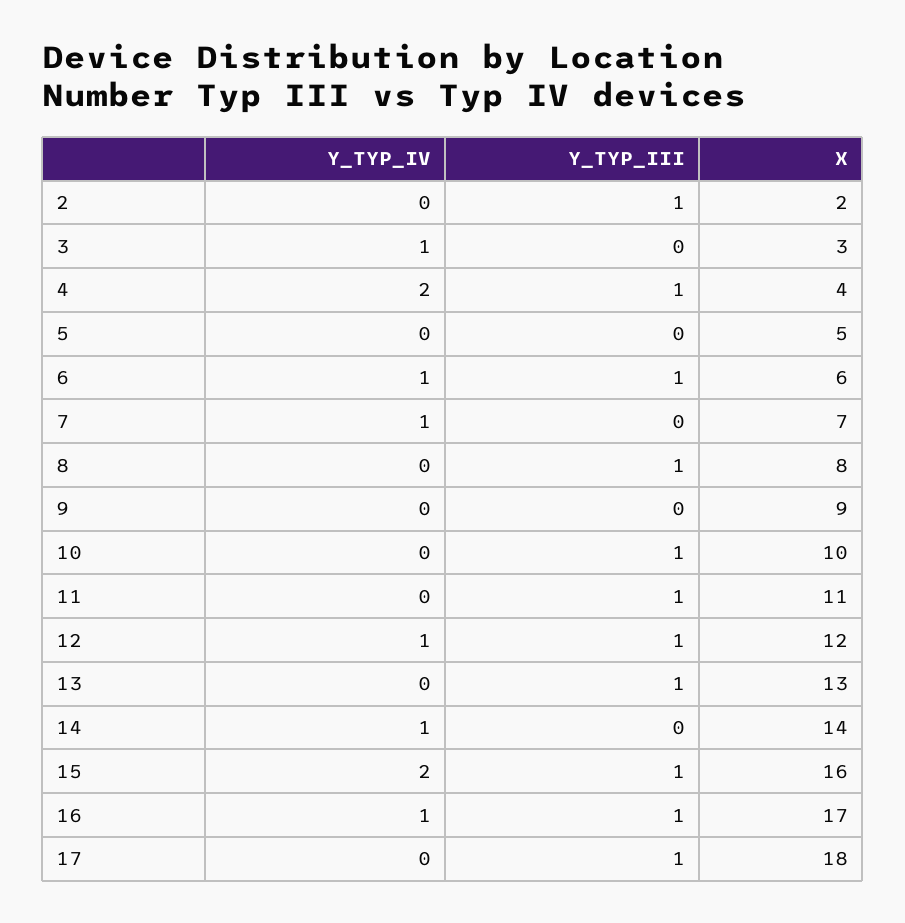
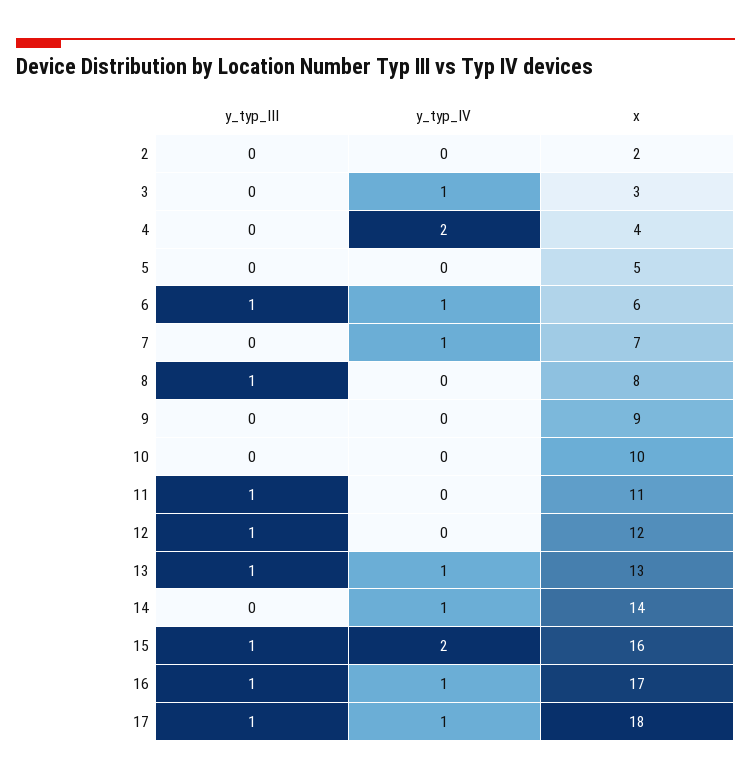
Y_TYP_III, 2: 1 -> 0
Y_TYP_III, 4: 1 -> 0
Y_TYP_III, 10: 1 -> 0
Y_TYP_IV, 12: 1 -> 0
Y_TYP_IV, 13: 0 -> 1
Y_TYP_IV, 17: 0 -> 1

